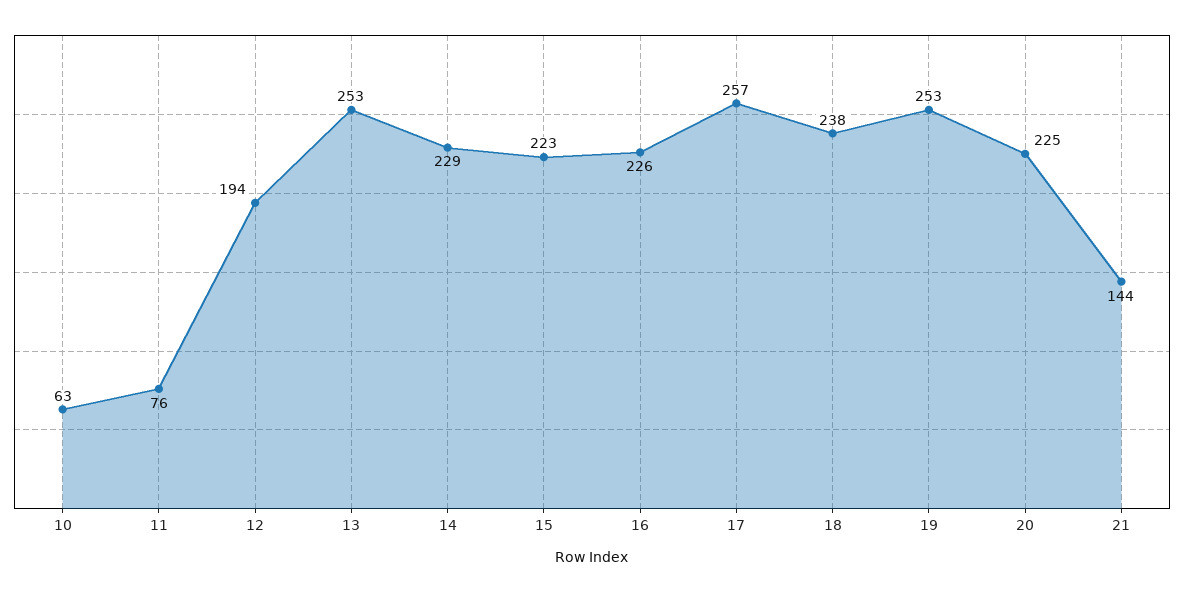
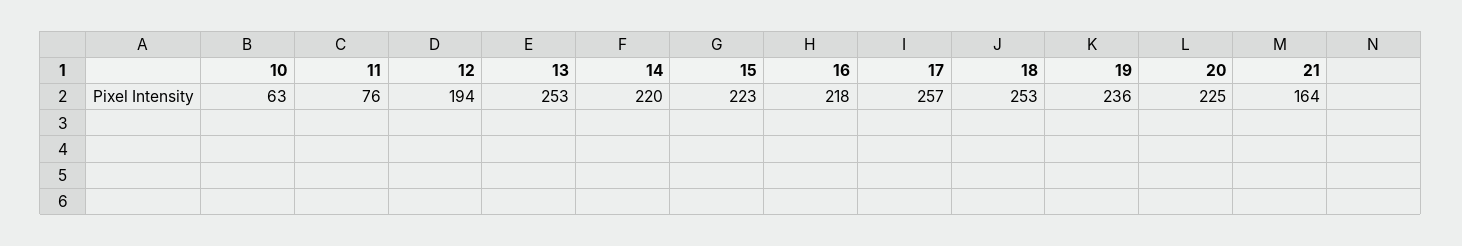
14: 229 -> 220
16: 226 -> 218
18: 238 -> 253
19: 253 -> 236
21: 144 -> 164

